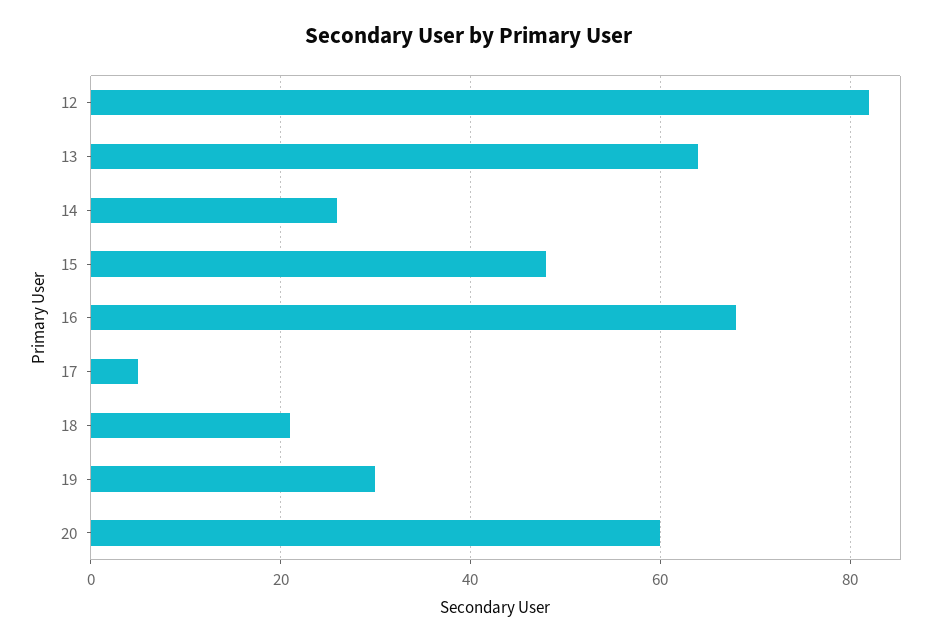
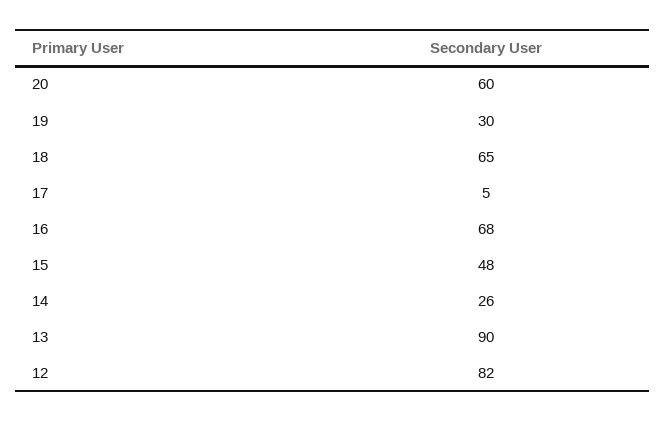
13: 65 -> 90
18: 20 -> 65

